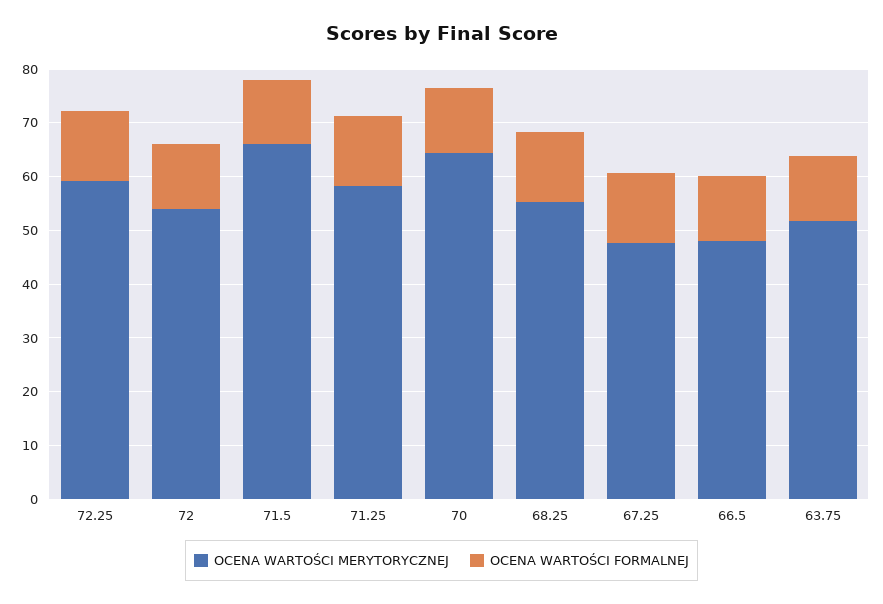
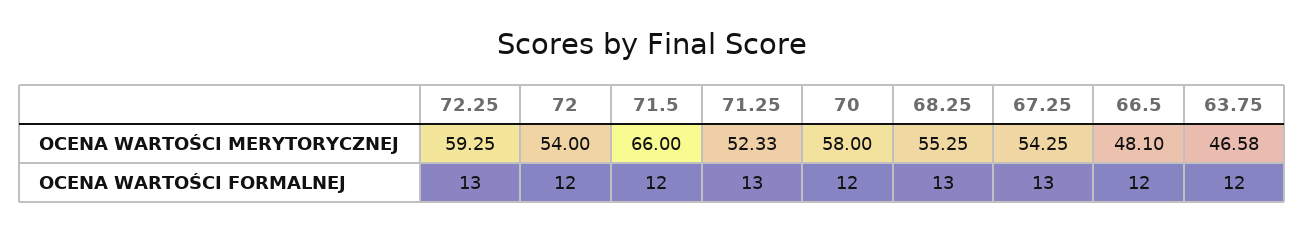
OCENA WARTOŚCI MERYTORYCZNEJ, 71.25: 58 -> 52.33
OCENA WARTOŚCI MERYTORYCZNEJ, 70: 64 -> 58
OCENA WARTOŚCI MERYTORYCZNEJ, 67.25: 48 -> 54.25
OCENA WARTOŚCI MERYTORYCZNEJ, 63.75: 52 -> 46.58

